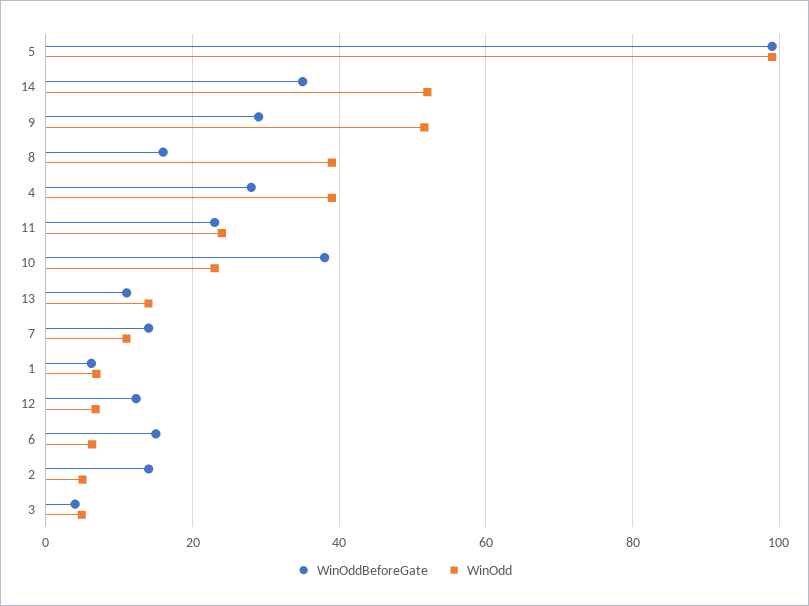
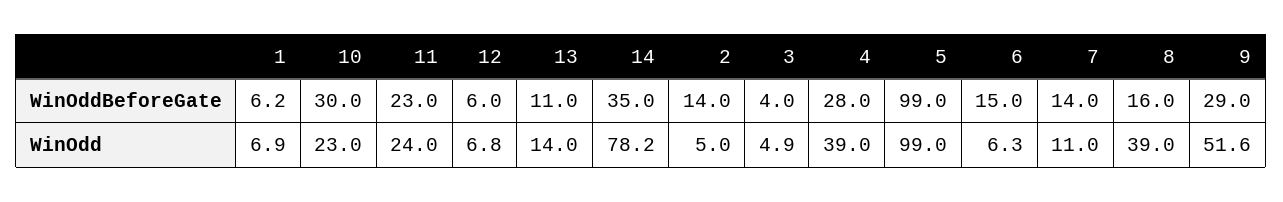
WinOdd, 14: 52 -> 78.2
WinOddBeforeGate, 10: 38 -> 30
WinOddBeforeGate, 12: 12 -> 6

